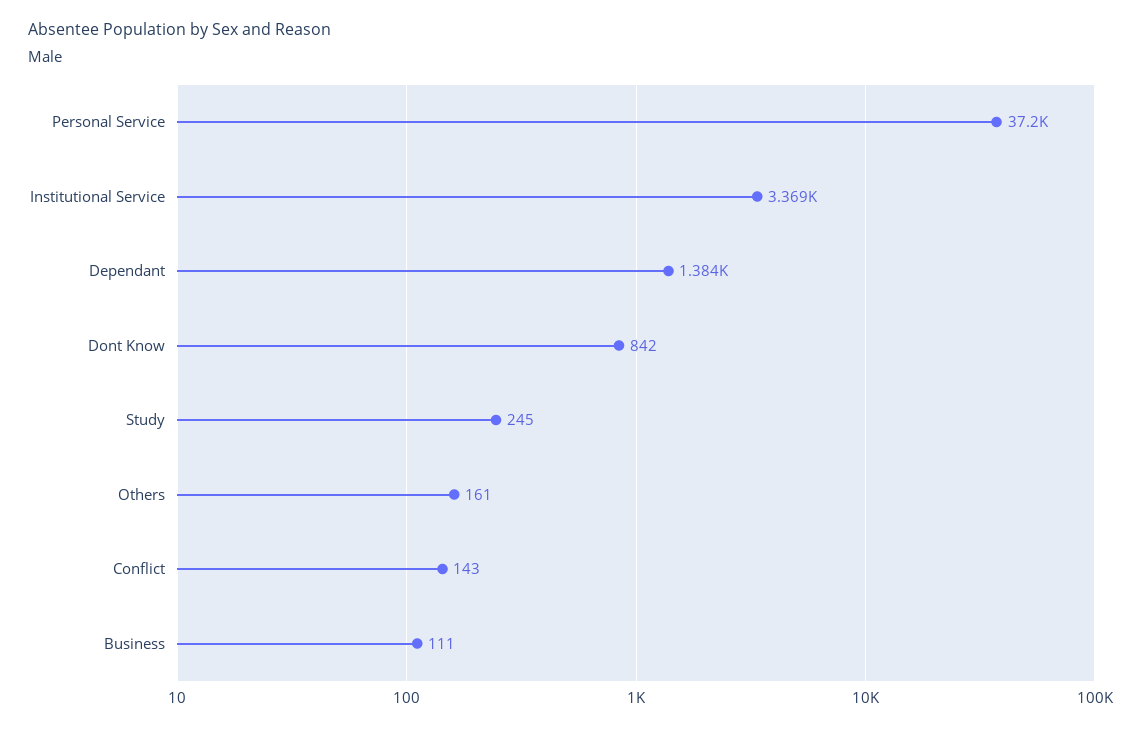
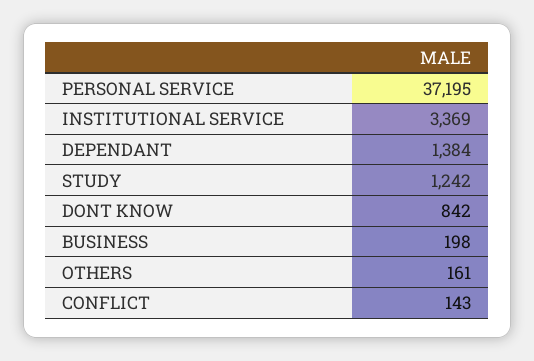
Study: 245 -> 1242
Business: 111 -> 198

